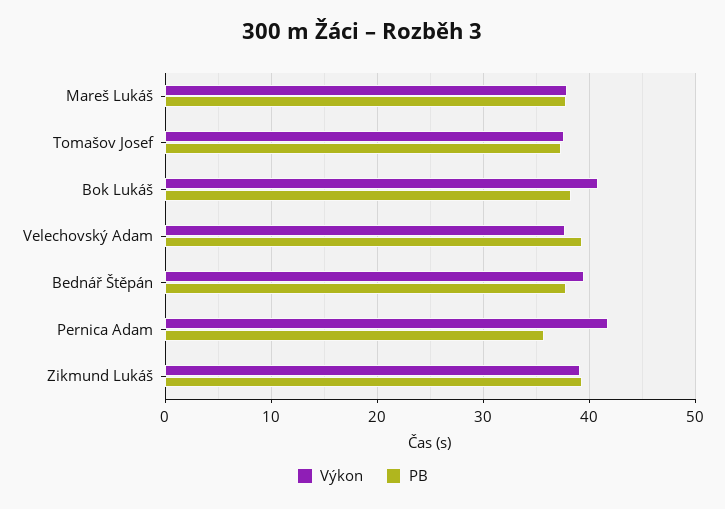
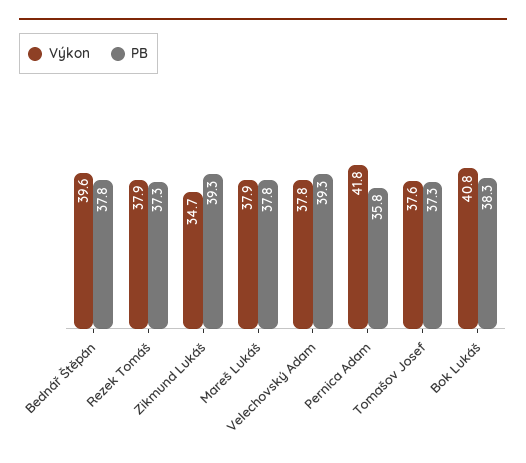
Výkon, Zikmund Lukáš: 39 -> 34.7
Výkon, Rezek Tomáš: none -> 37.9
PB, Rezek Tomáš: none -> 37.3

